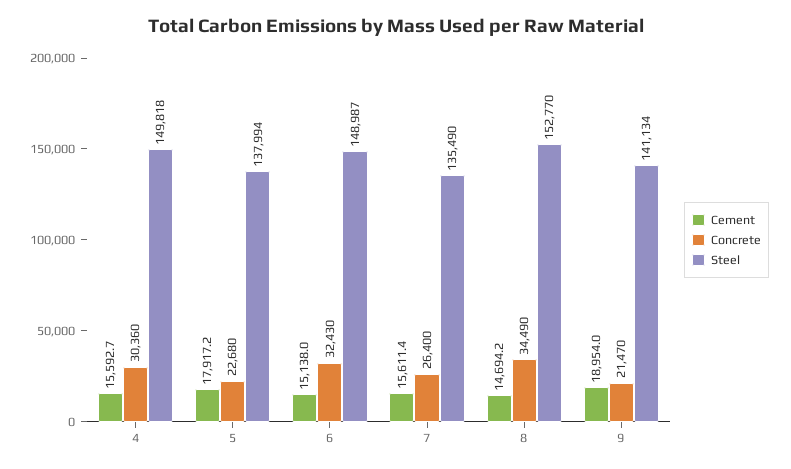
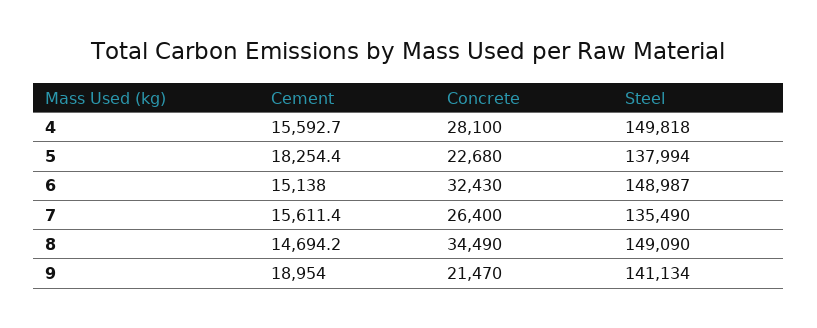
Concrete, 4: 30360 -> 28100
Cement, 5: 17917.2 -> 18254.4
Steel, 8: 152770 -> 149090

